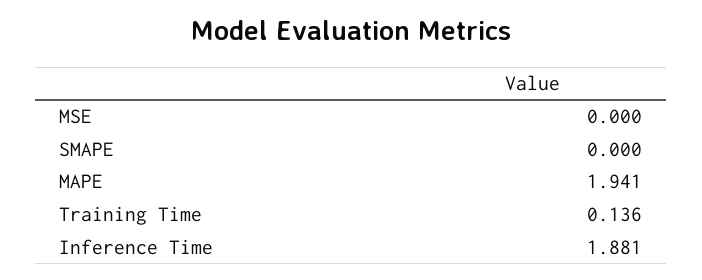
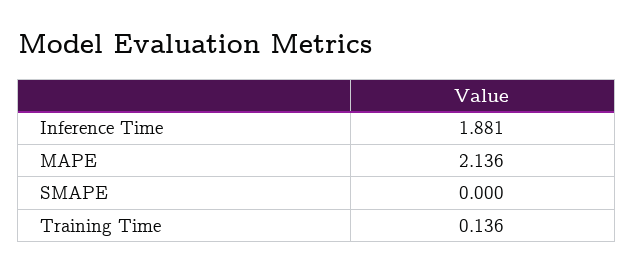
MSE: 0 -> none
MAPE: 1.941 -> 2.136

